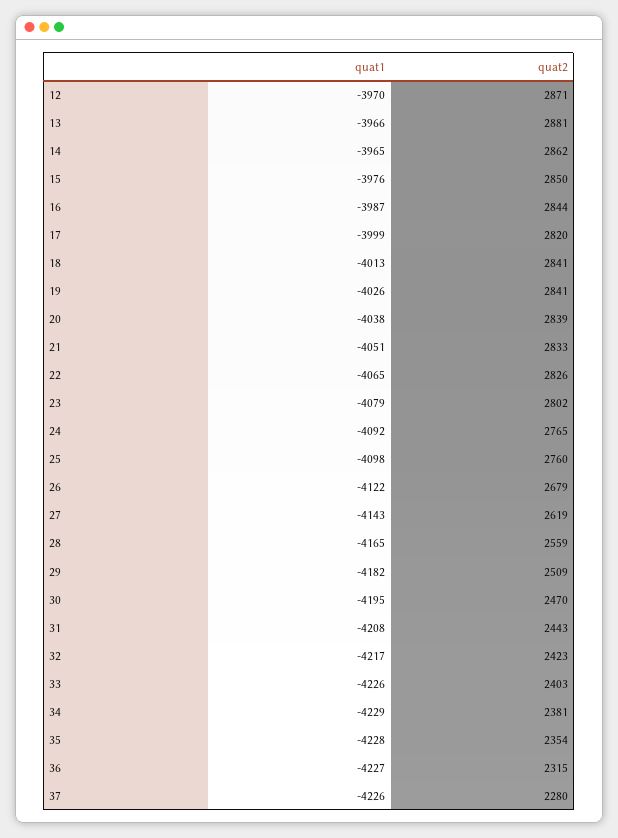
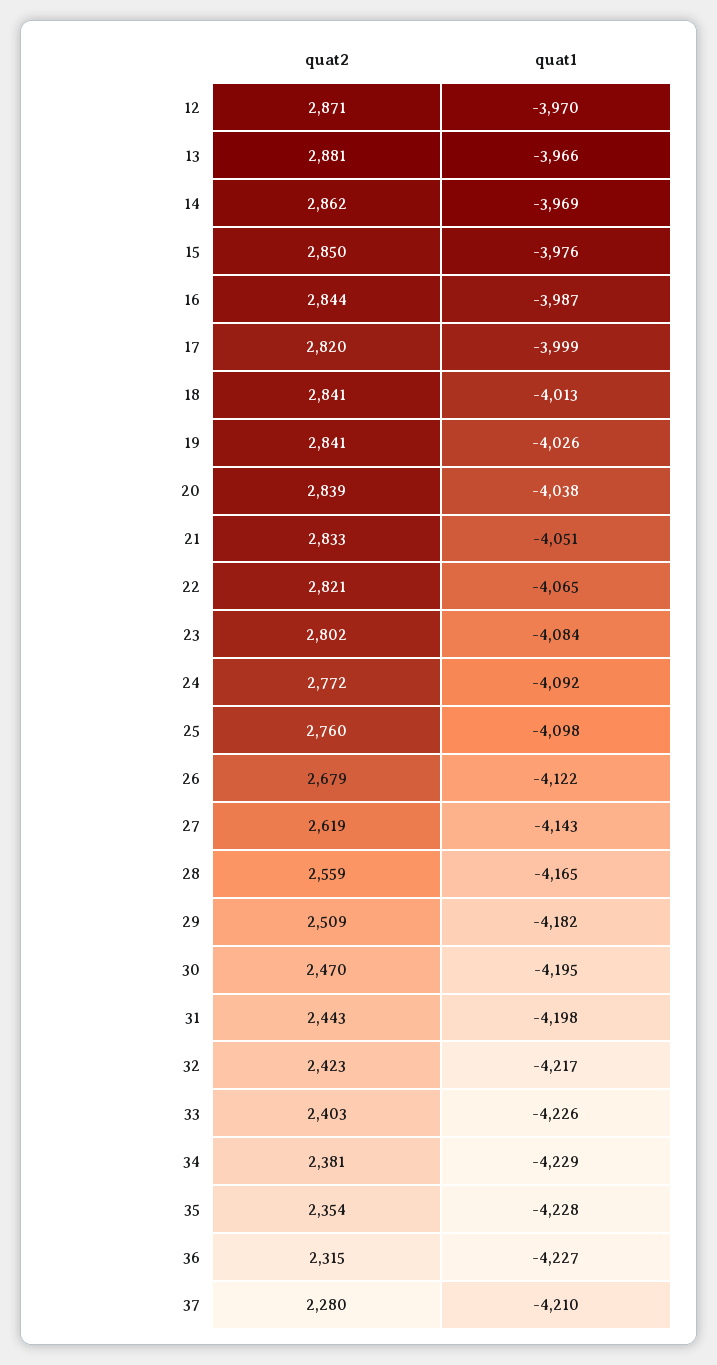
quat1, 14: -3965 -> -3969
quat2, 22: 2826 -> 2821
quat1, 23: -4079 -> -4084
quat2, 24: 2765 -> 2772
quat1, 31: -4208 -> -4198
quat1, 37: -4226 -> -4210

